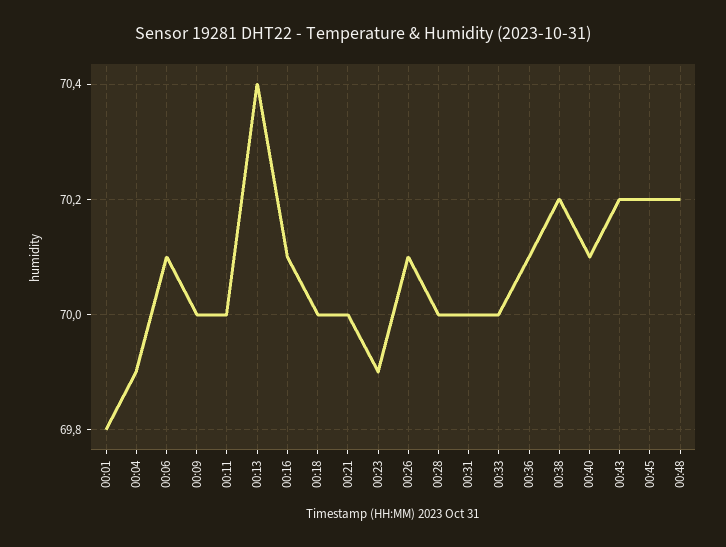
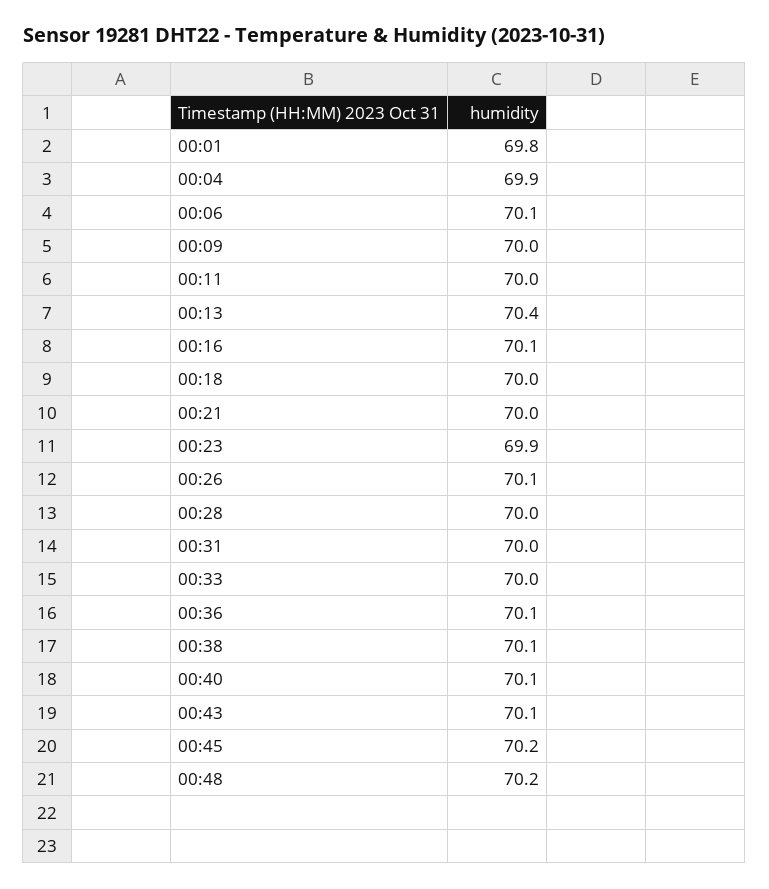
00:38: 70.2 -> 70.1
00:43: 70.2 -> 70.1

